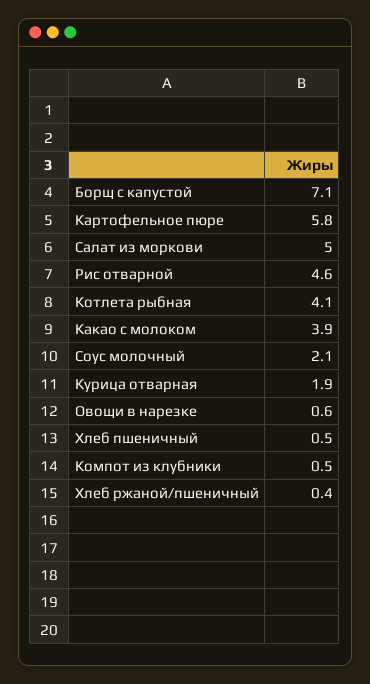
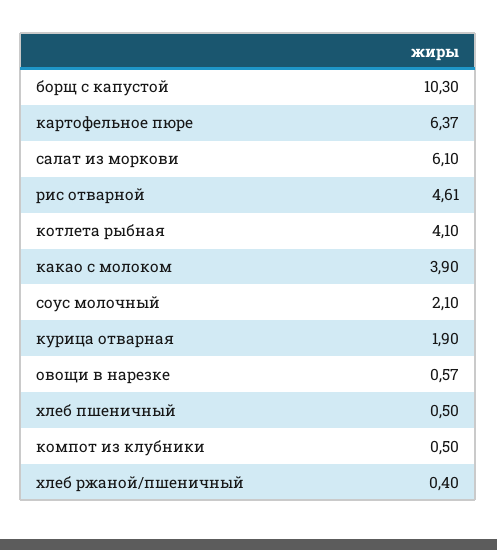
Борщ с капустой: 7.1 -> 10.3
Картофельное пюре: 5.8 -> 6.37
Салат из моркови: 5 -> 6.1

